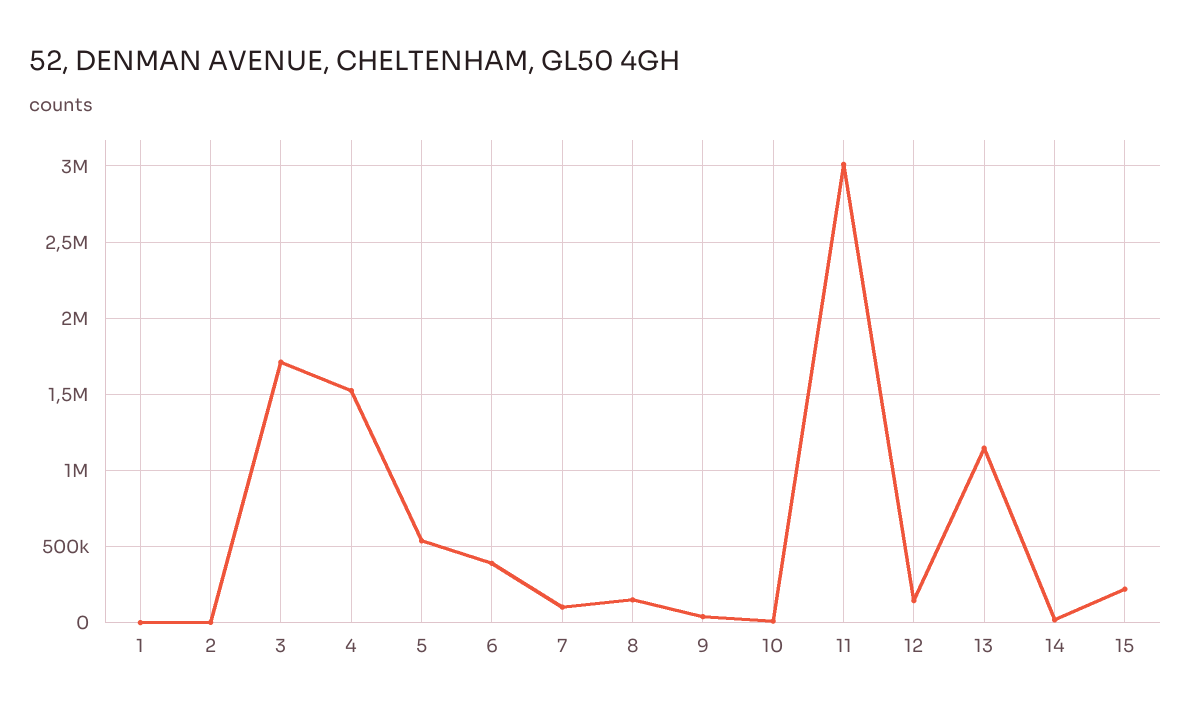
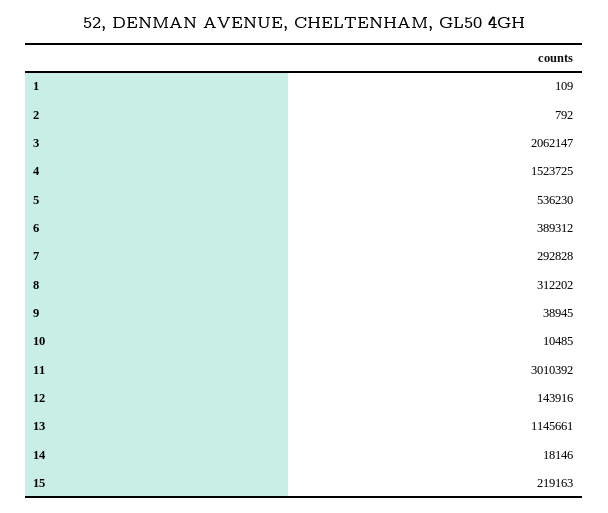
3: 1700000 -> 2062147
7: 100000 -> 292828
8: 150000 -> 312202

